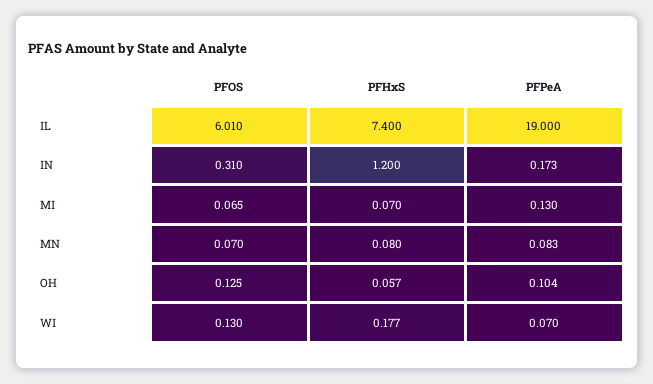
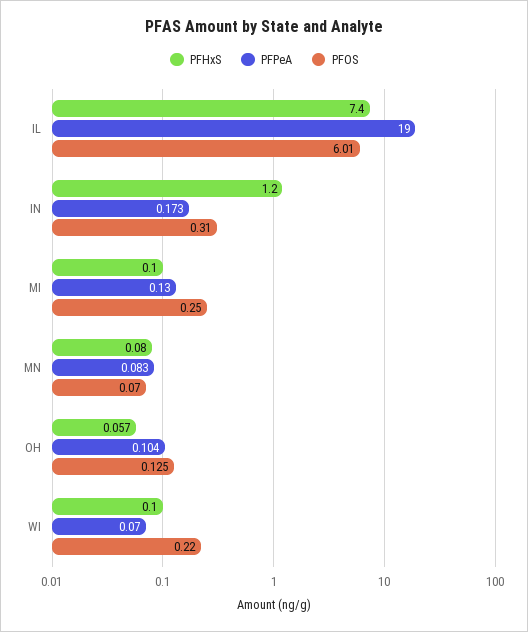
PFOS, MI: 0.065 -> 0.25
PFHxS, MI: 0.07 -> 0.1
PFOS, WI: 0.13 -> 0.22
PFHxS, WI: 0.177 -> 0.1

